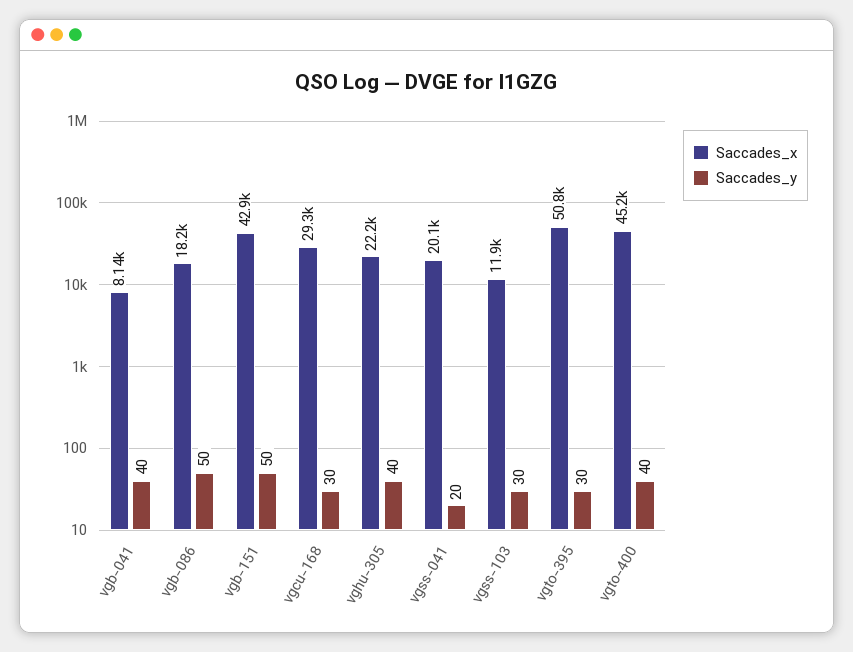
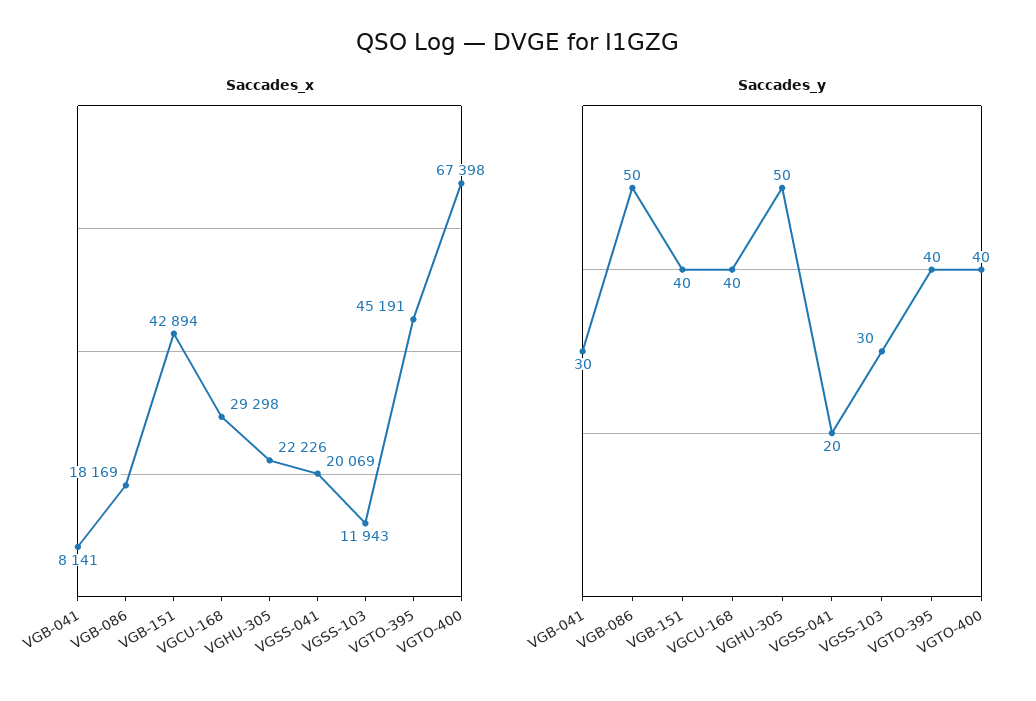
Saccades_y, vgb-041: 40 -> 30
Saccades_y, vgb-151: 50 -> 40
Saccades_y, vgcu-168: 30 -> 40
Saccades_y, vghu-305: 40 -> 50
Saccades_x, vgto-395: 50800 -> 45191
Saccades_y, vgto-395: 30 -> 40
Saccades_x, vgto-400: 45200 -> 67398

